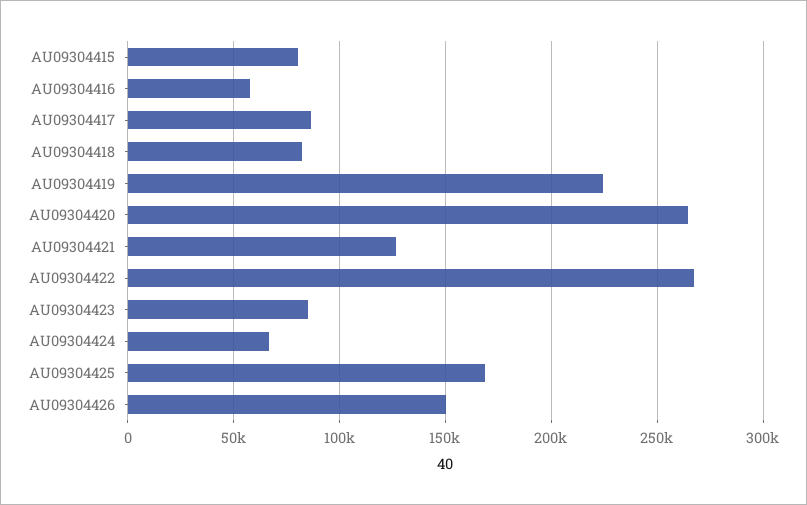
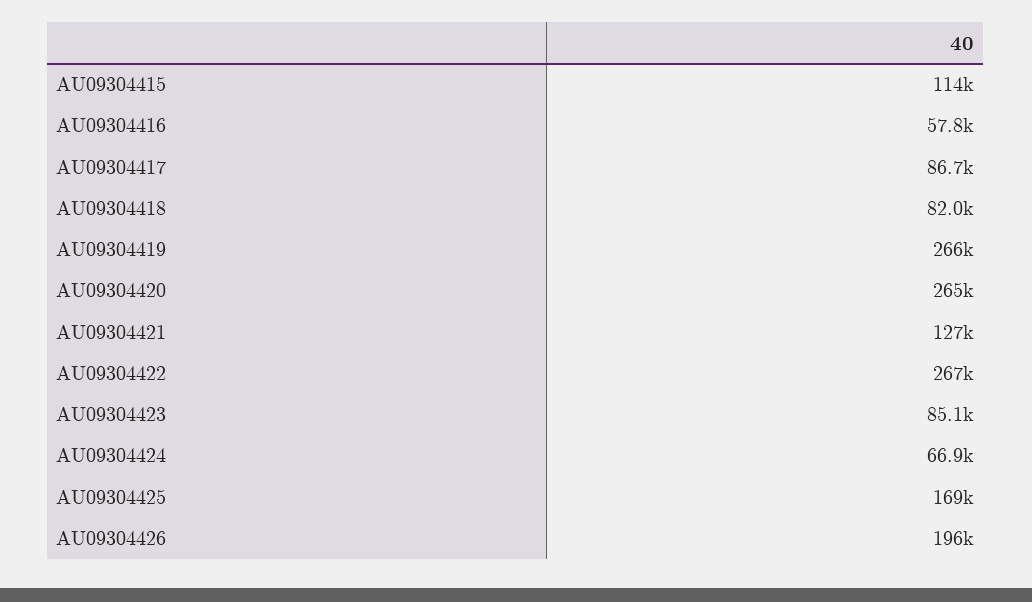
AU09304415: 80000 -> 114000
AU09304419: 225000 -> 266000
AU09304426: 150000 -> 196000

